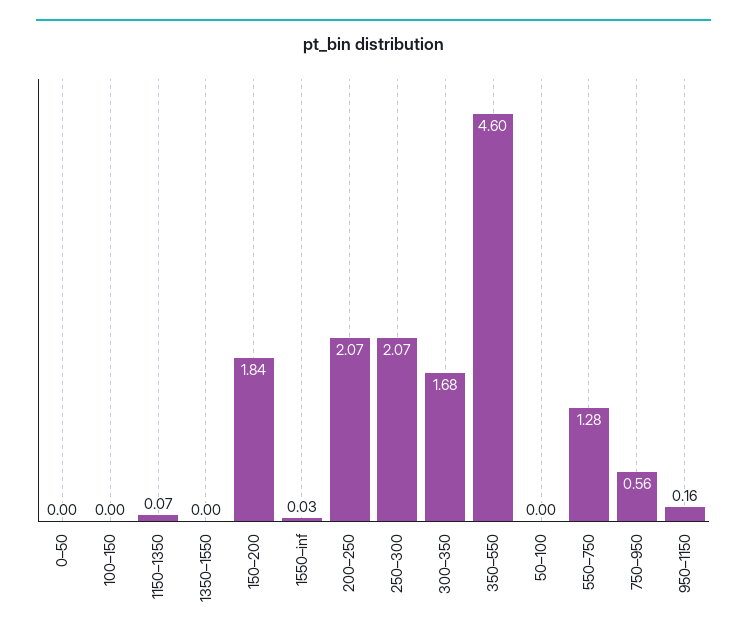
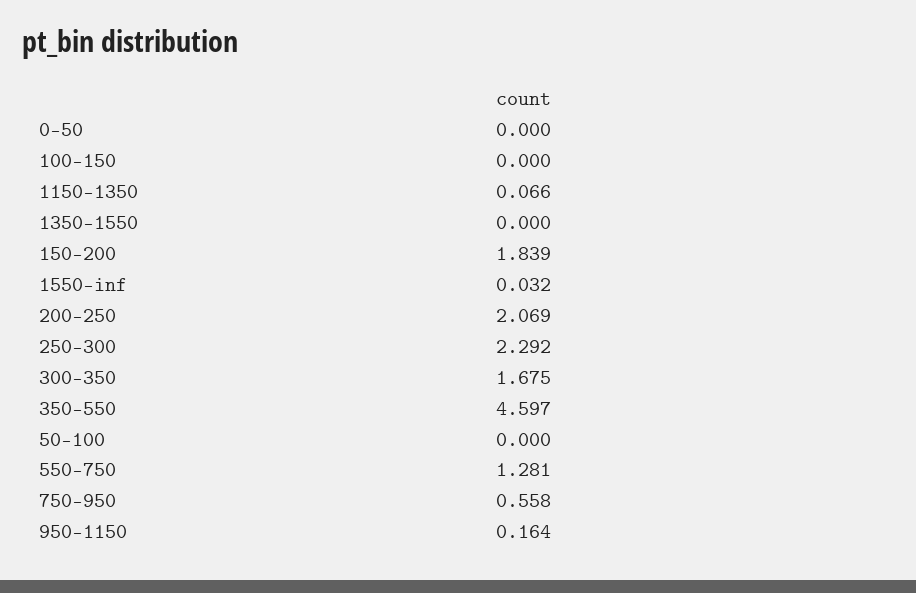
250–300: 2.07 -> 2.292

